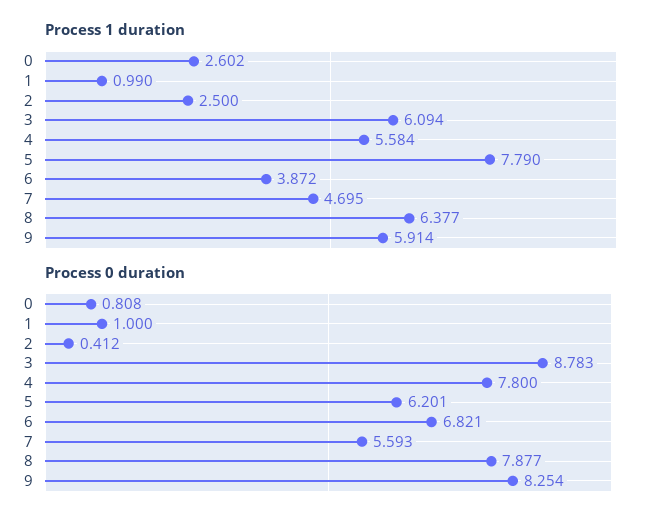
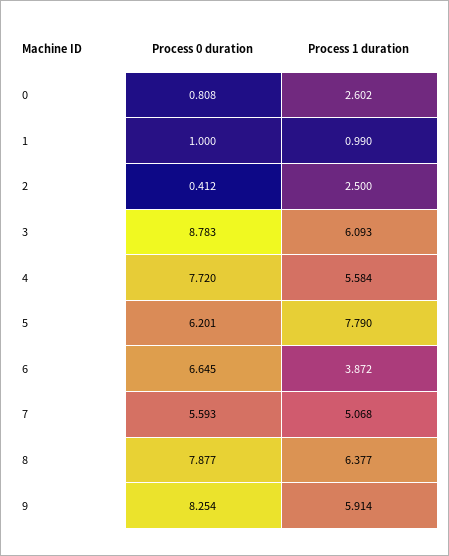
Process 1 duration, 3: 6.094 -> 6.093
Process 1 duration, 7: 4.695 -> 5.068
Process 0 duration, 4: 7.8 -> 7.72
Process 0 duration, 6: 6.821 -> 6.645

